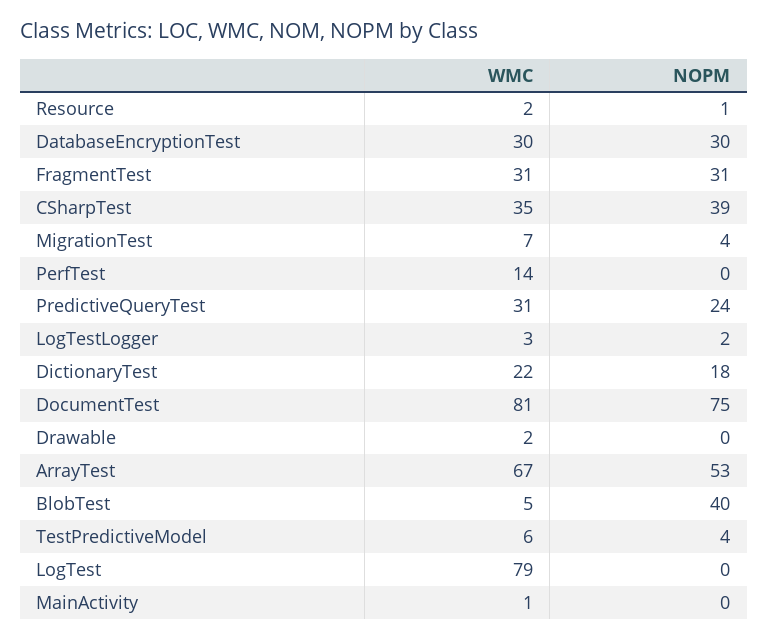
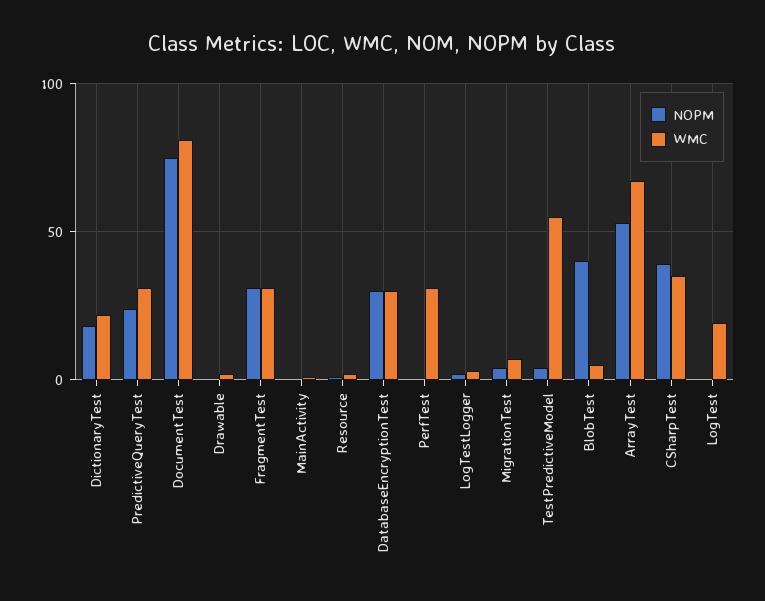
WMC, PerfTest: 14 -> 30
WMC, TestPredictiveModel: 6 -> 55
WMC, LogTest: 79 -> 20

